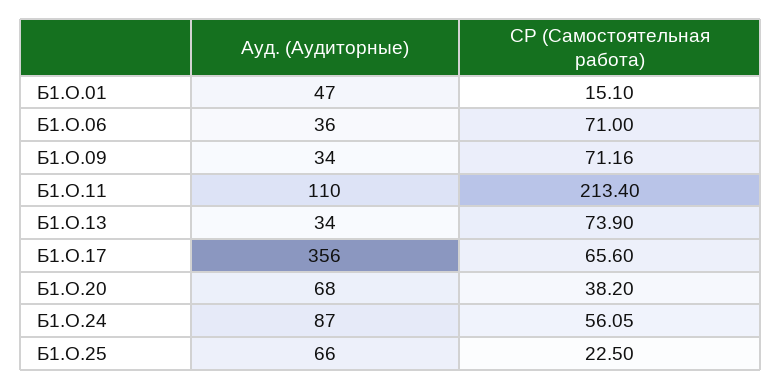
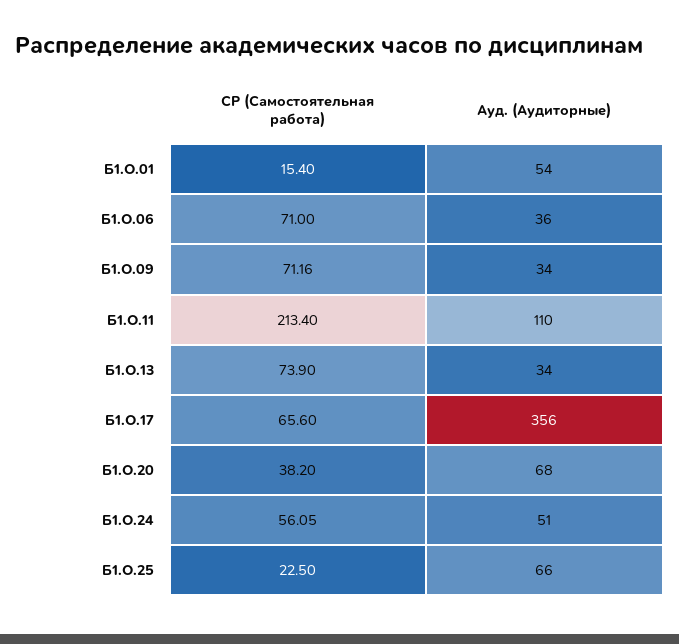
Ауд. (Аудиторные), Б1.О.01: 47 -> 54
СР (Самостоятельная работа), Б1.О.01: 15.1 -> 15.4
Ауд. (Аудиторные), Б1.О.24: 87 -> 51

